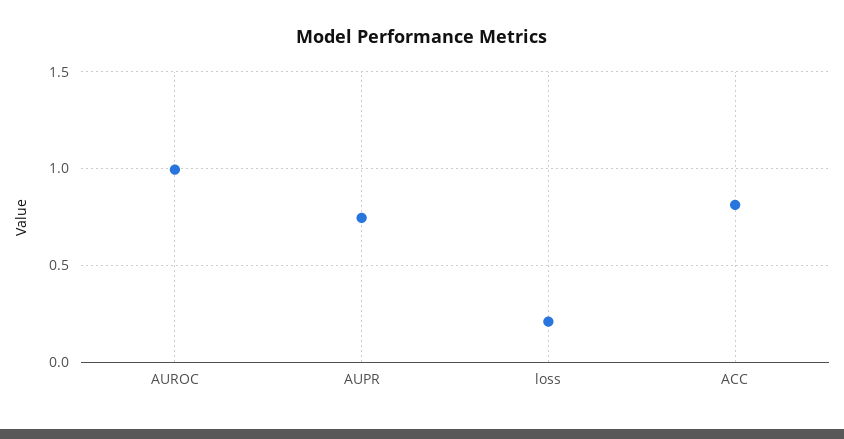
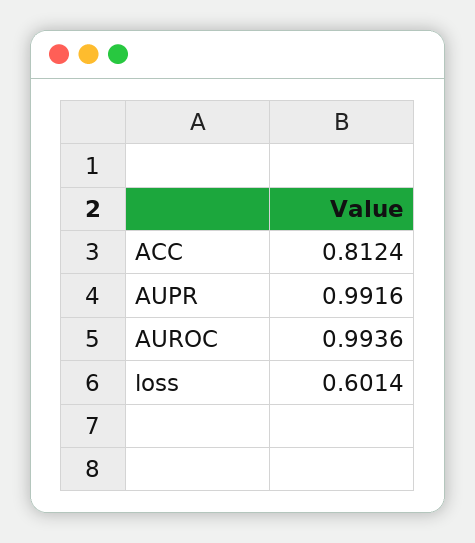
AUPR: 0.75 -> 0.9916
loss: 0.2 -> 0.6014

